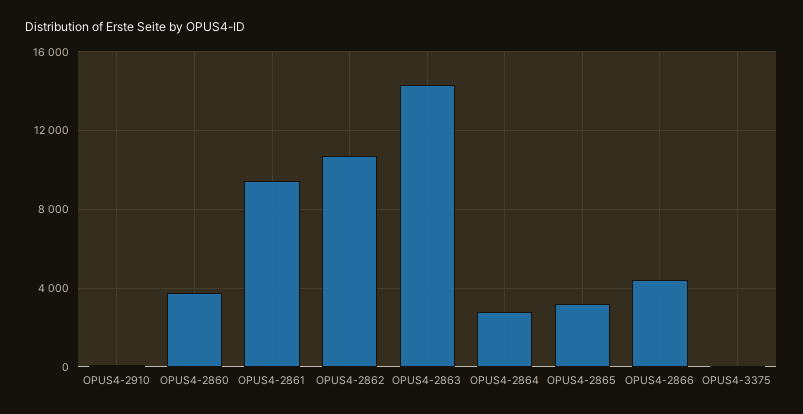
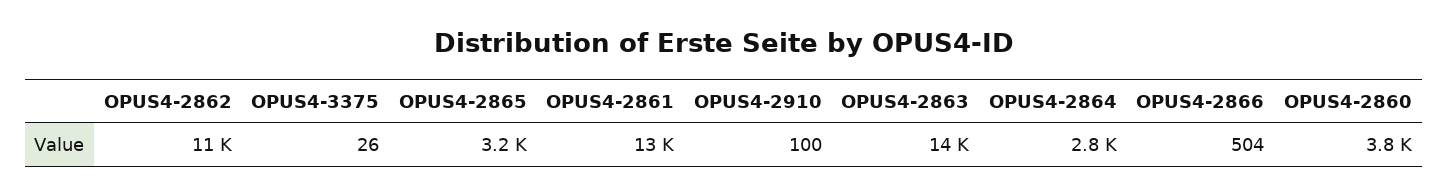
OPUS4-2861: 9500 -> 13000
OPUS4-2866: 4500 -> 504

